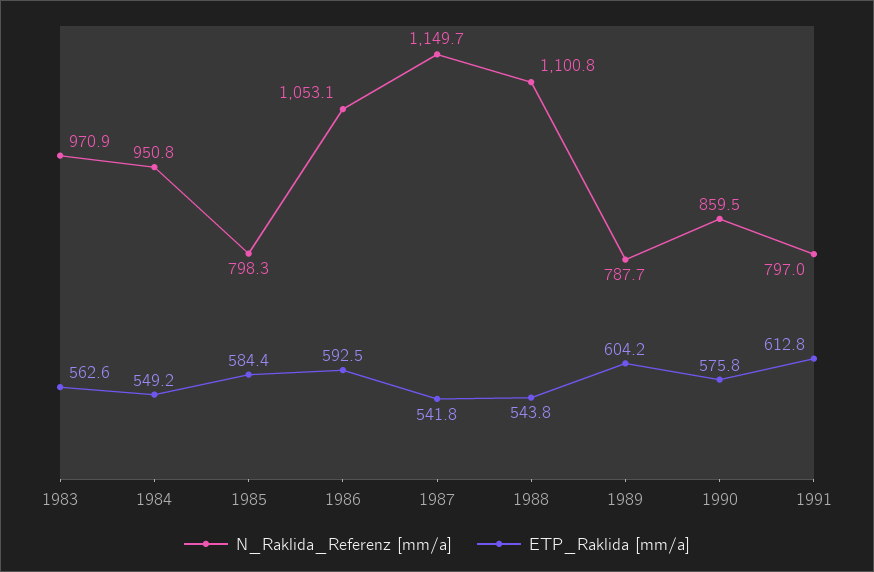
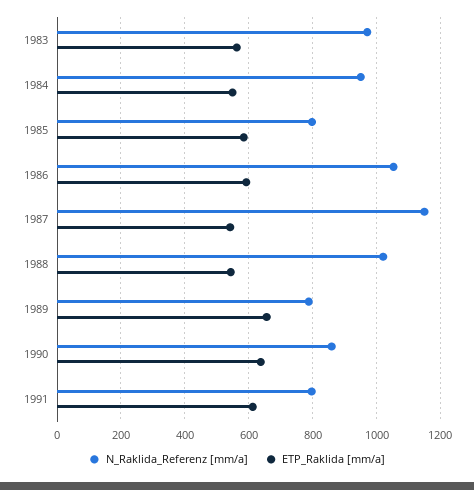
N_Raklida_Referenz [mm/a], 1988: 1100.8 -> 1020
ETP_Raklida [mm/a], 1989: 604.2 -> 660
ETP_Raklida [mm/a], 1990: 575.8 -> 640

